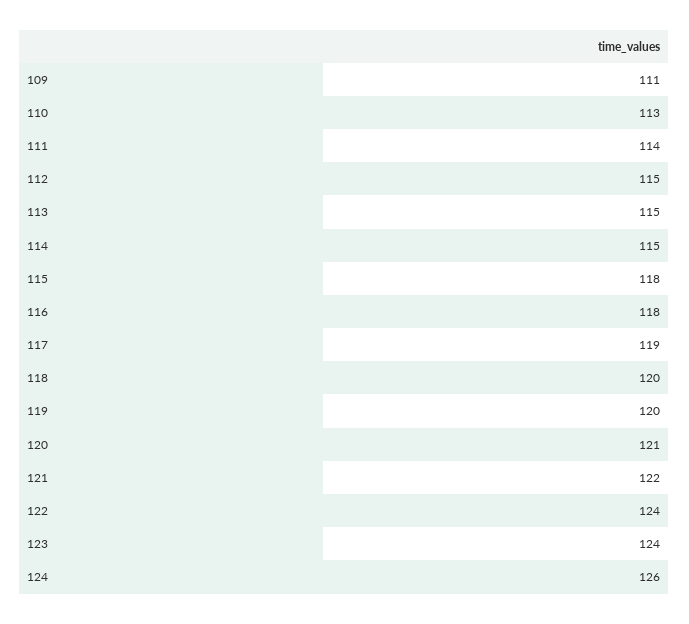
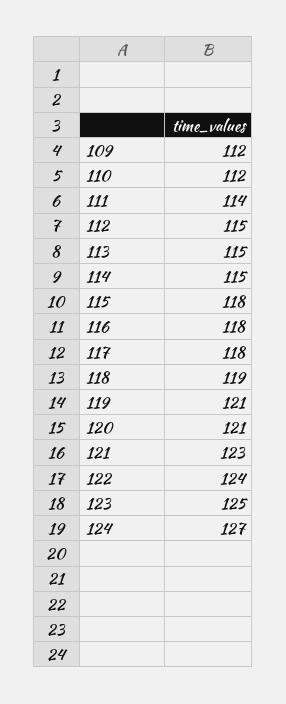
109: 111 -> 112
110: 113 -> 112
117: 119 -> 118
118: 120 -> 119
119: 120 -> 121
121: 122 -> 123
123: 124 -> 125
124: 126 -> 127

